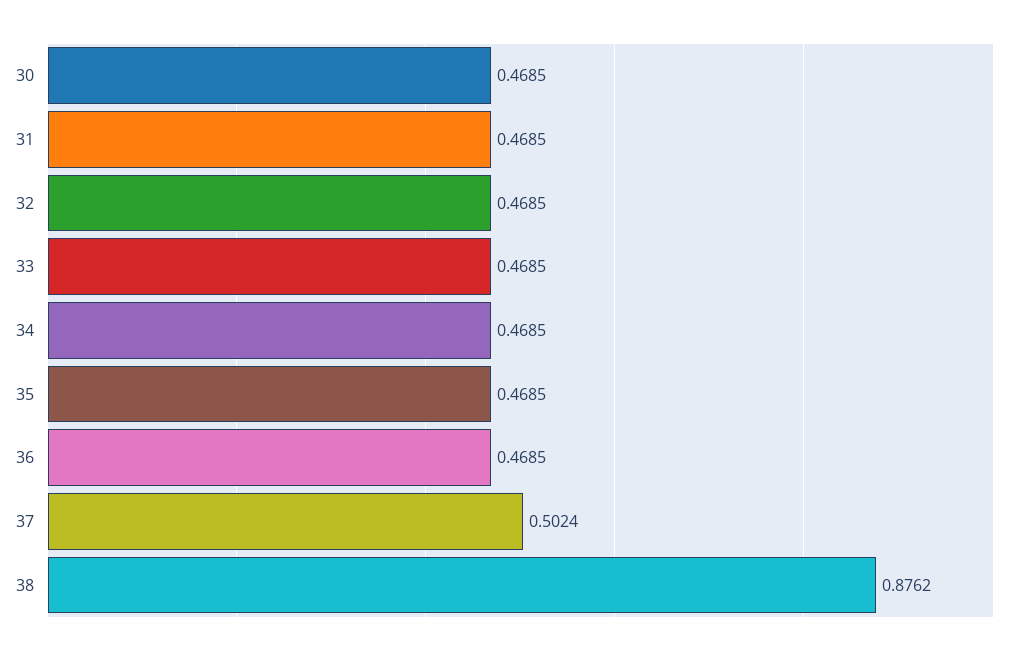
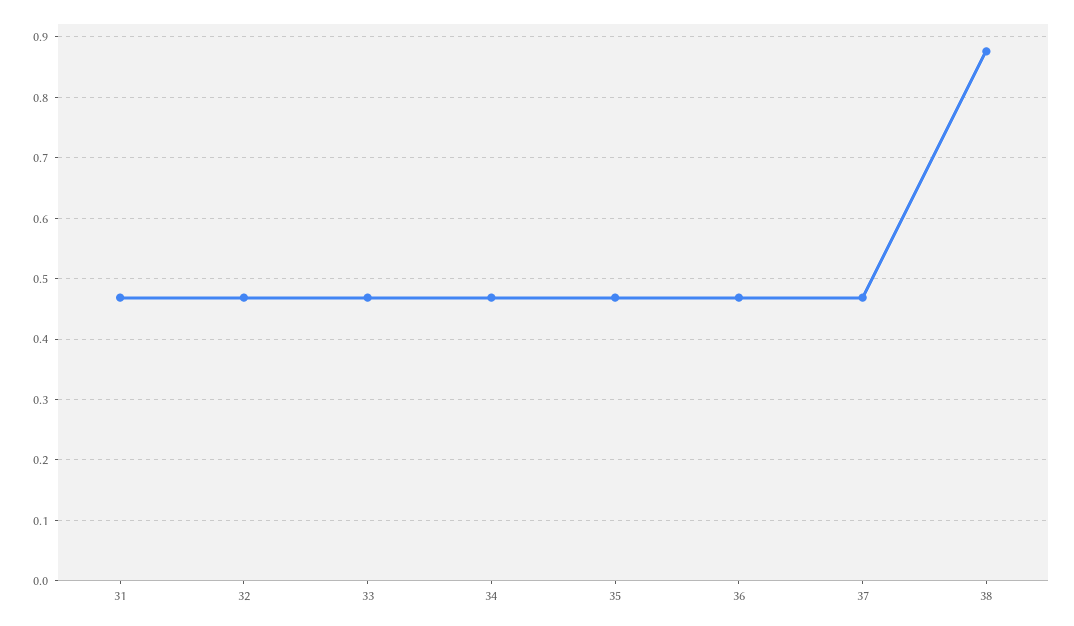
30: 0.4685 -> none
37: 0.5024 -> 0.47

